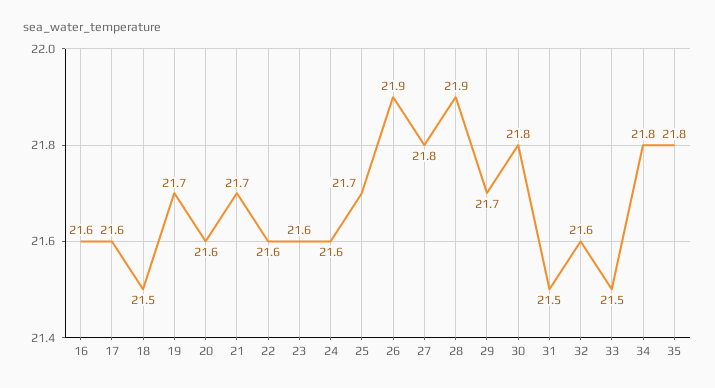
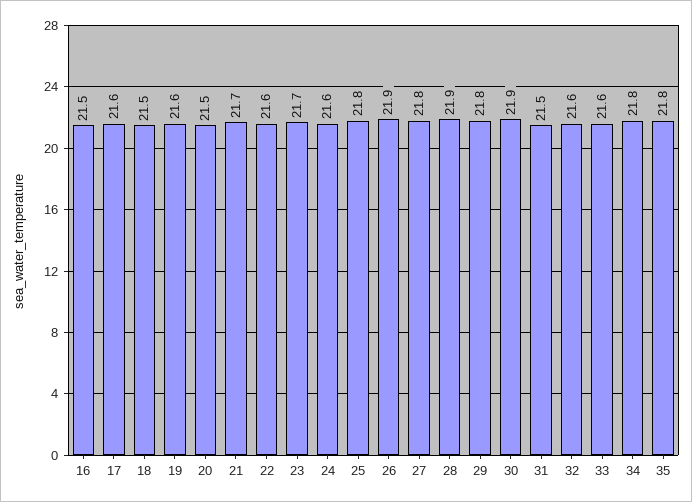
16: 21.6 -> 21.5
19: 21.7 -> 21.6
20: 21.6 -> 21.5
23: 21.6 -> 21.7
25: 21.7 -> 21.8
29: 21.7 -> 21.8
30: 21.8 -> 21.9
33: 21.5 -> 21.6

